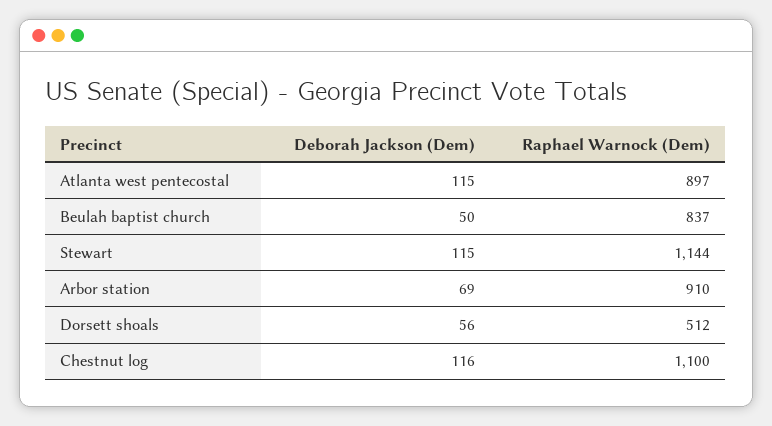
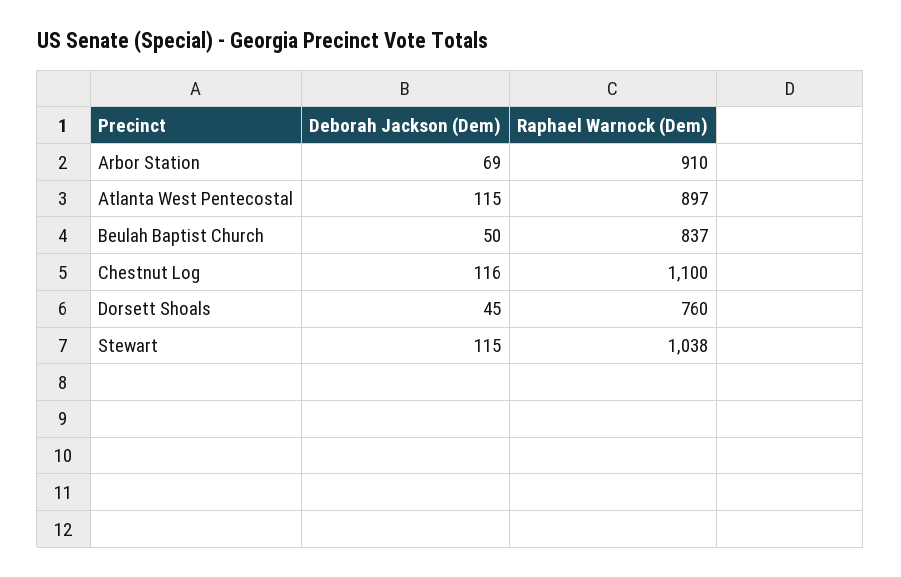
Raphael Warnock (Dem), Stewart: 1144 -> 1038
Deborah Jackson (Dem), Dorsett shoals: 56 -> 45
Raphael Warnock (Dem), Dorsett shoals: 512 -> 760

